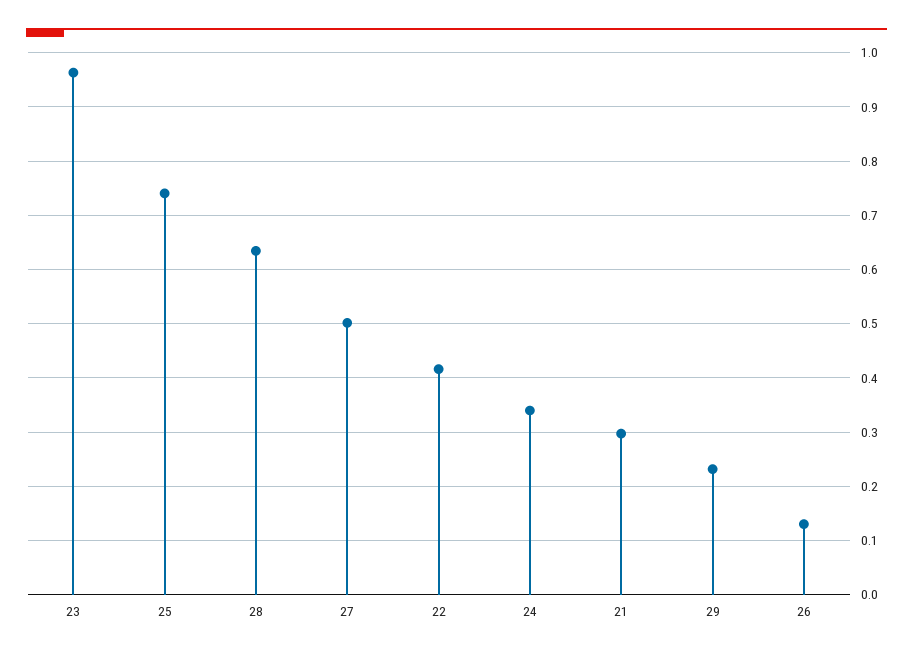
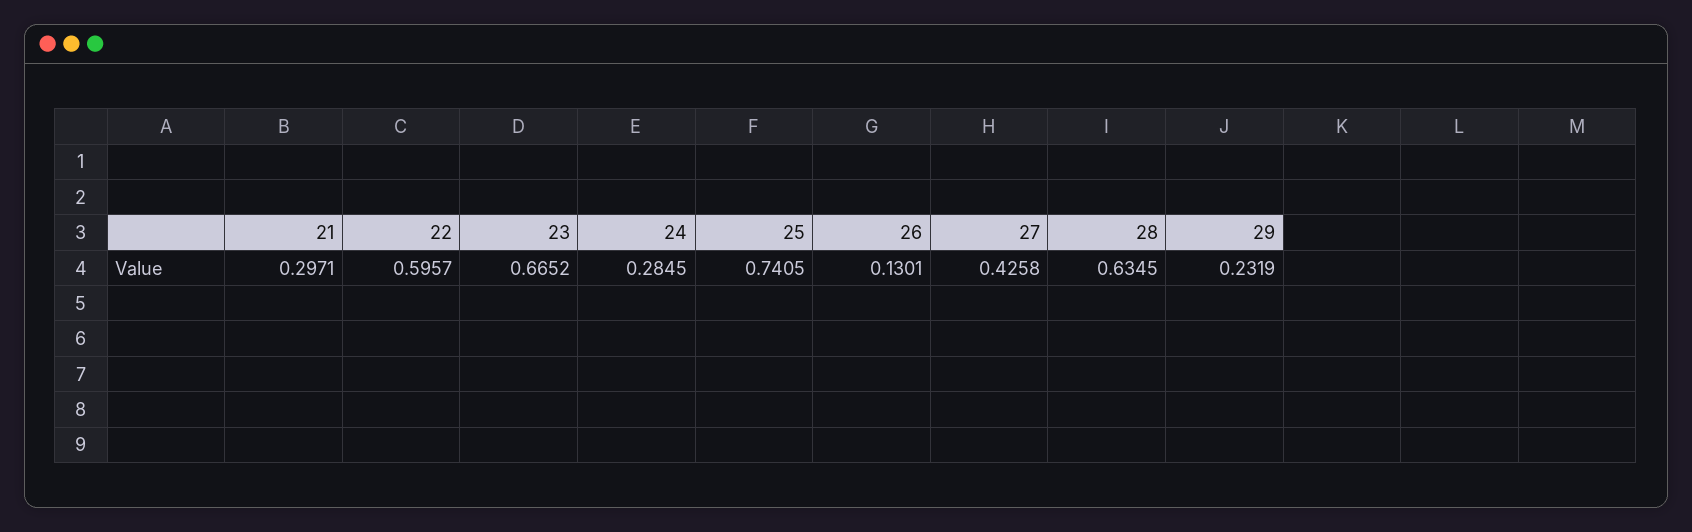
23: 0.96 -> 0.6652
27: 0.5 -> 0.4258
22: 0.42 -> 0.5957
24: 0.34 -> 0.2845

